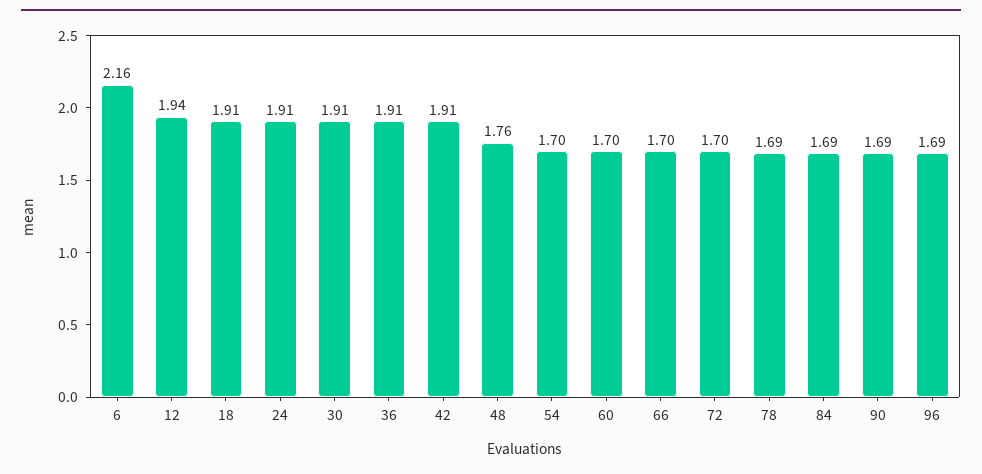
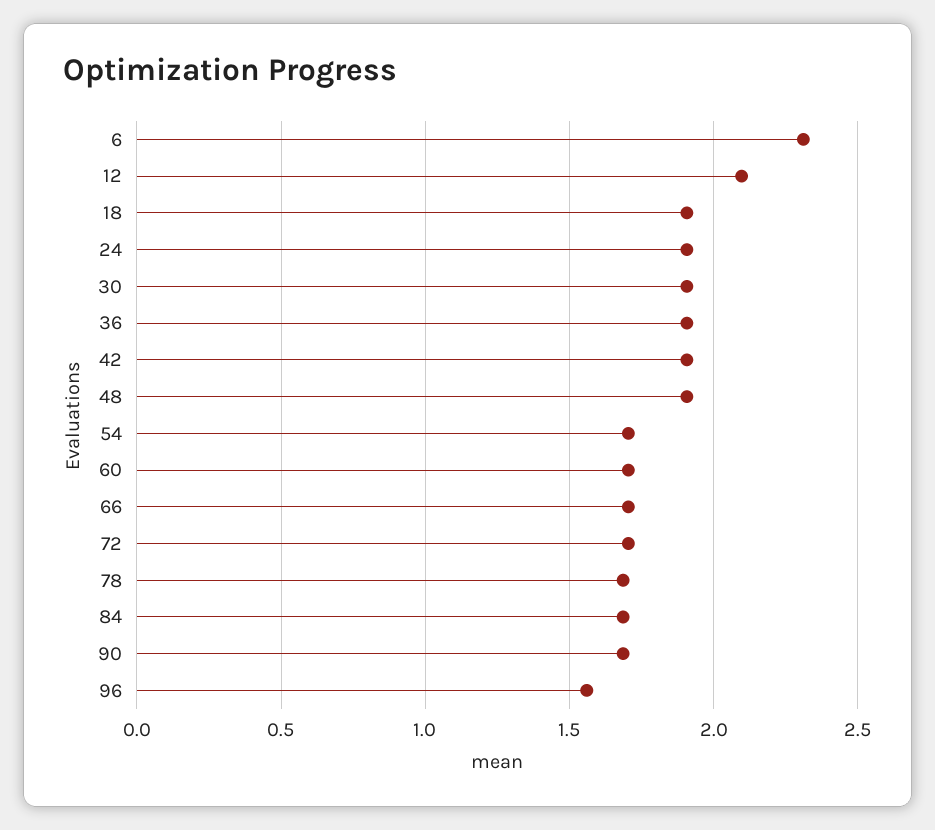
6: 2.16 -> 2.3
12: 1.94 -> 2.1
48: 1.76 -> 1.9
96: 1.69 -> 1.55

